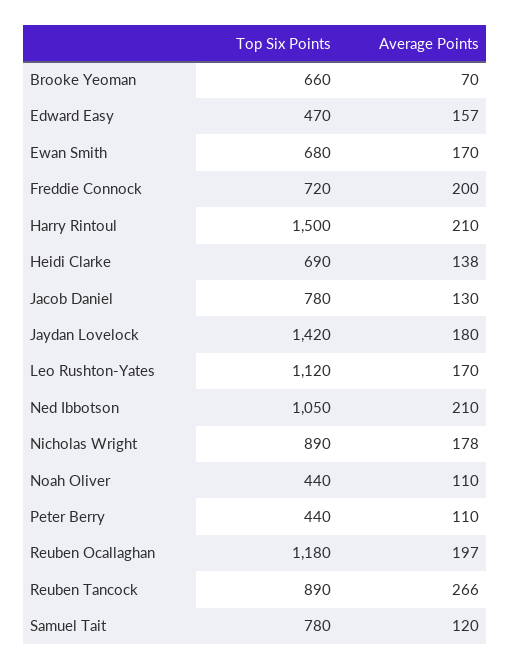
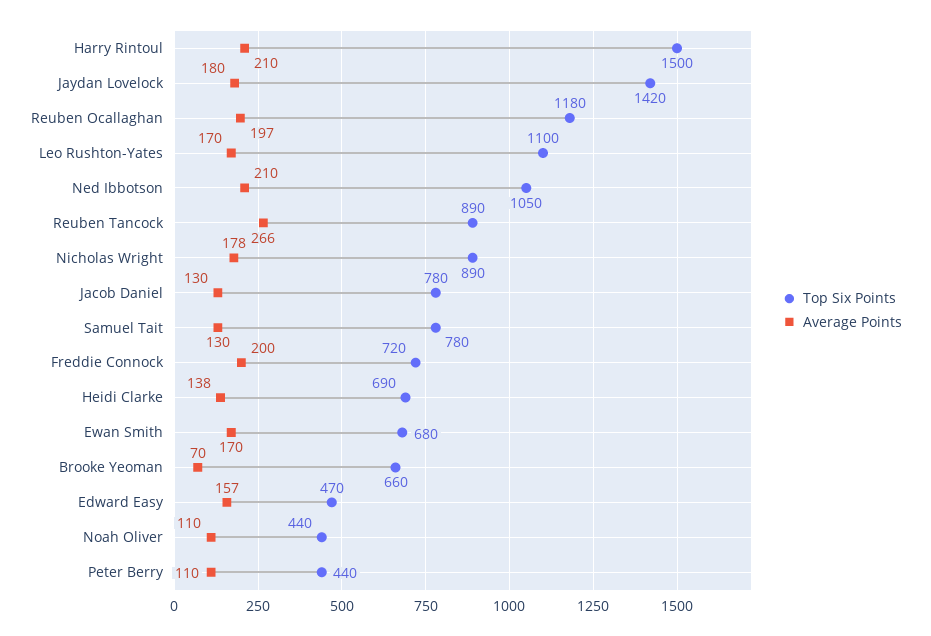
Top Six Points, Leo Rushton-Yates: 1120 -> 1100
Average Points, Samuel Tait: 120 -> 130

